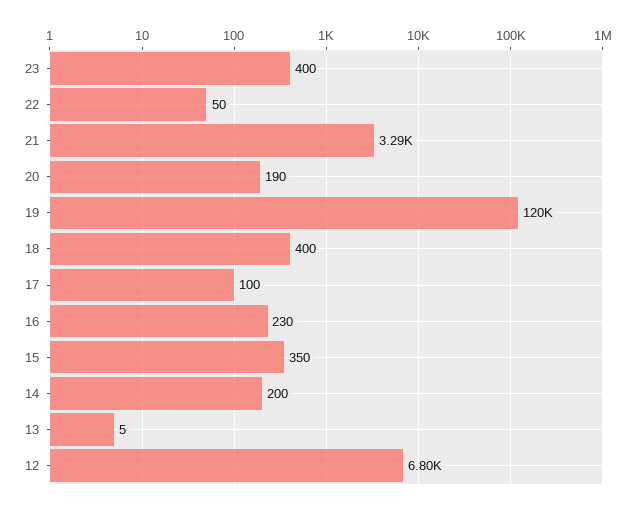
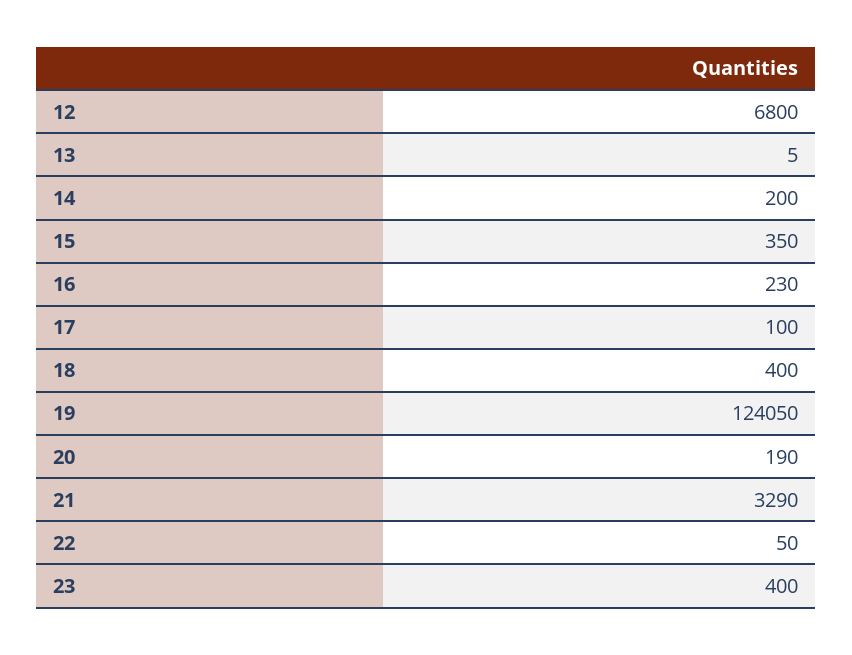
19: 120000 -> 124050

